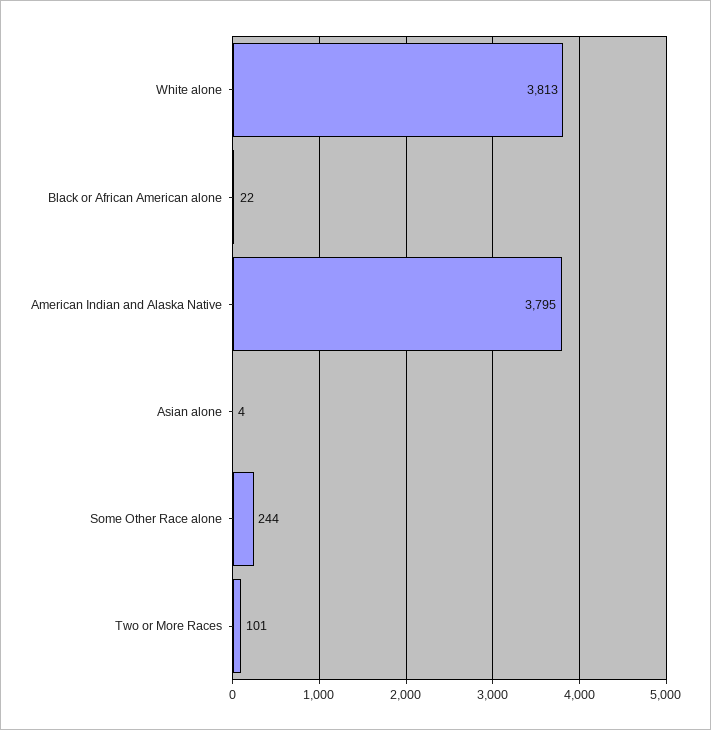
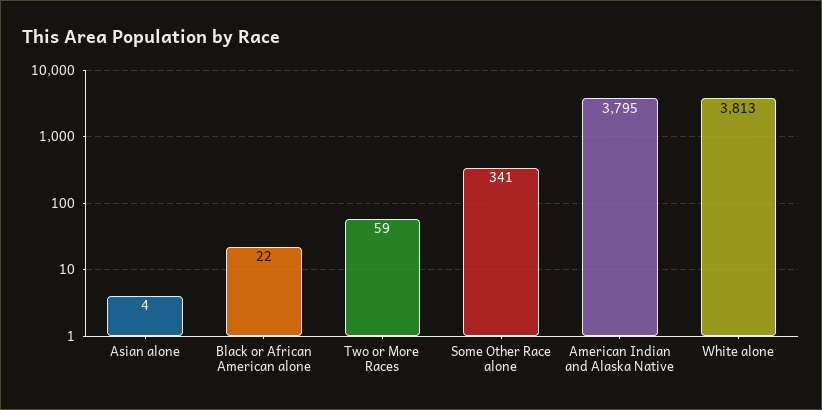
Some Other Race alone: 244 -> 341
Two or More Races: 101 -> 59

